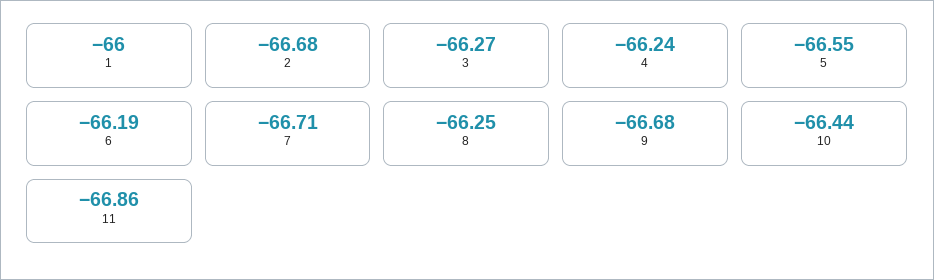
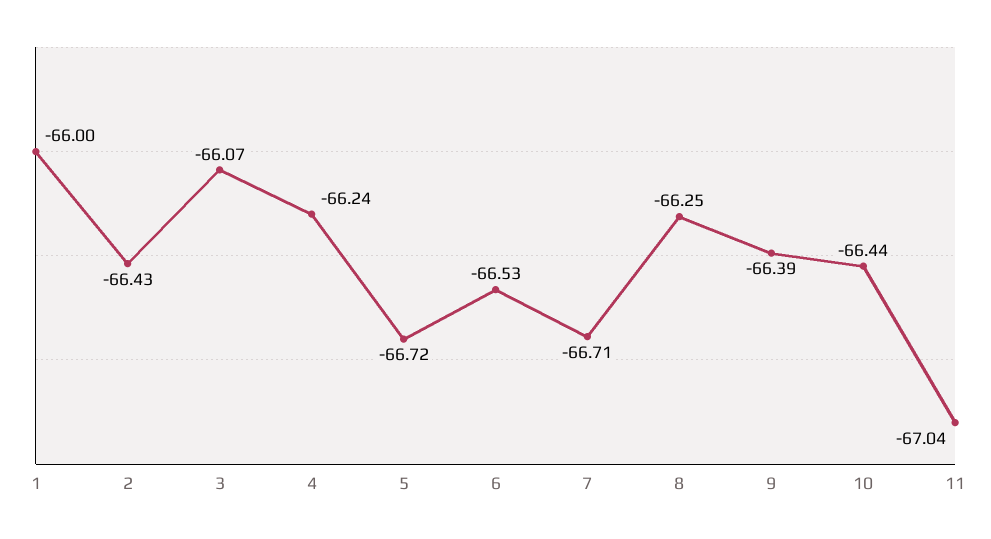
2: -66.68 -> -66.43
3: -66.27 -> -66.07
5: -66.55 -> -66.72
6: -66.19 -> -66.53
9: -66.68 -> -66.39
11: -66.86 -> -67.04

